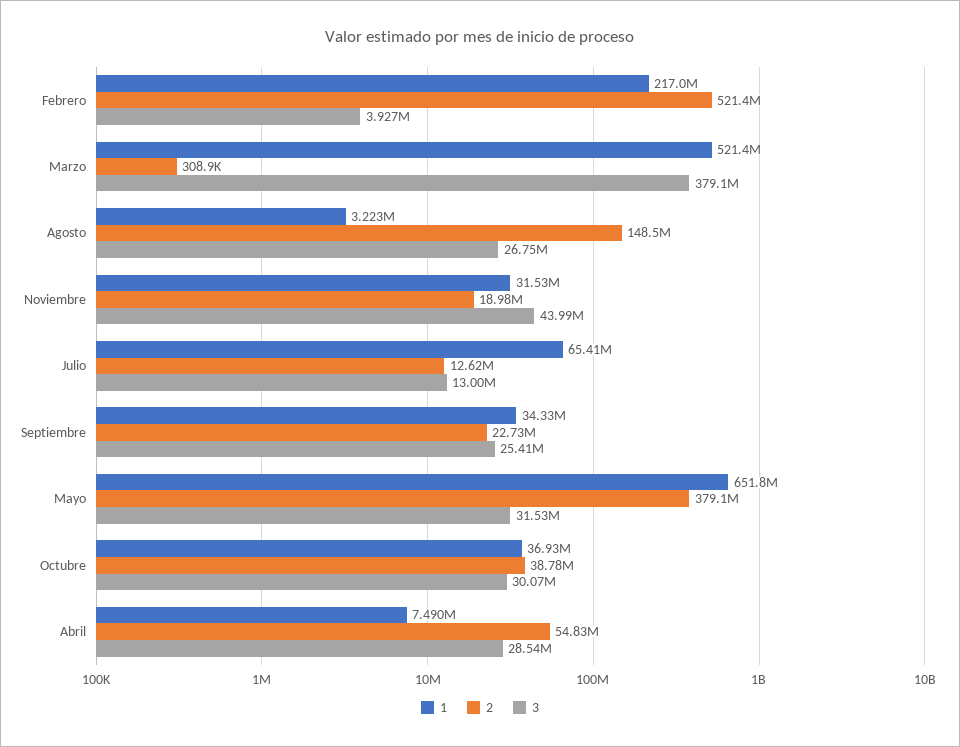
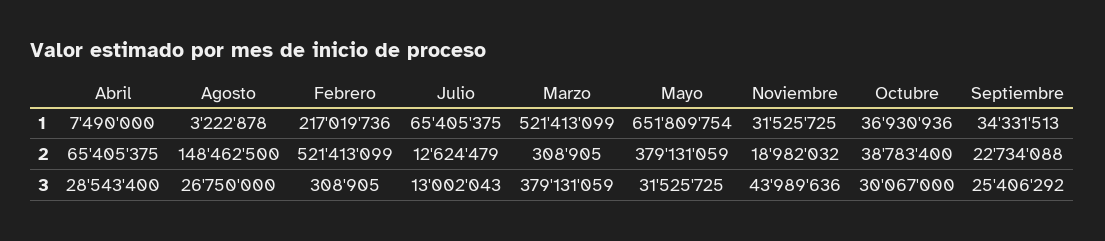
3, Febrero: 3927000 -> 308905
2, Abril: 54830000 -> 65405375

